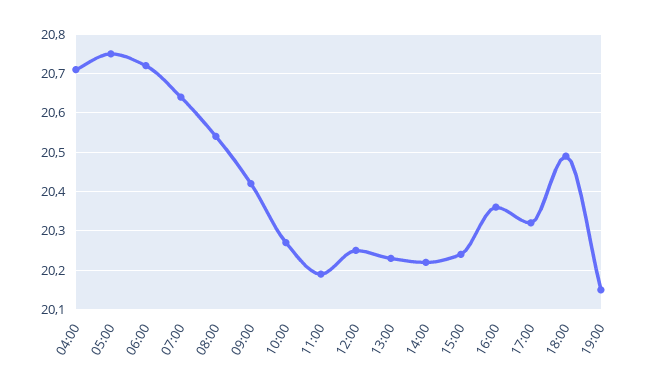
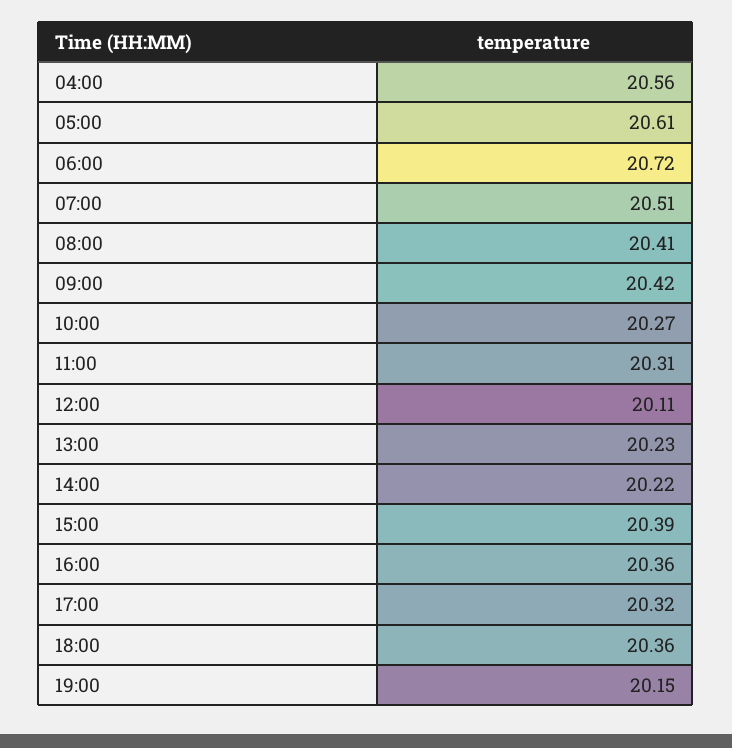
04:00: 20.7 -> 20.56
05:00: 20.75 -> 20.61
07:00: 20.65 -> 20.51
08:00: 20.55 -> 20.41
11:00: 20.2 -> 20.31
12:00: 20.25 -> 20.11
15:00: 20.25 -> 20.39
18:00: 20.5 -> 20.36

